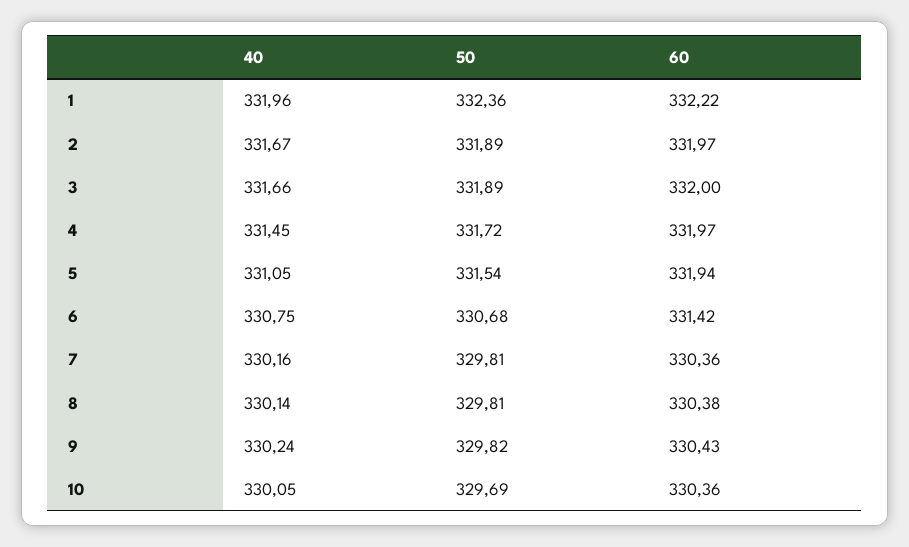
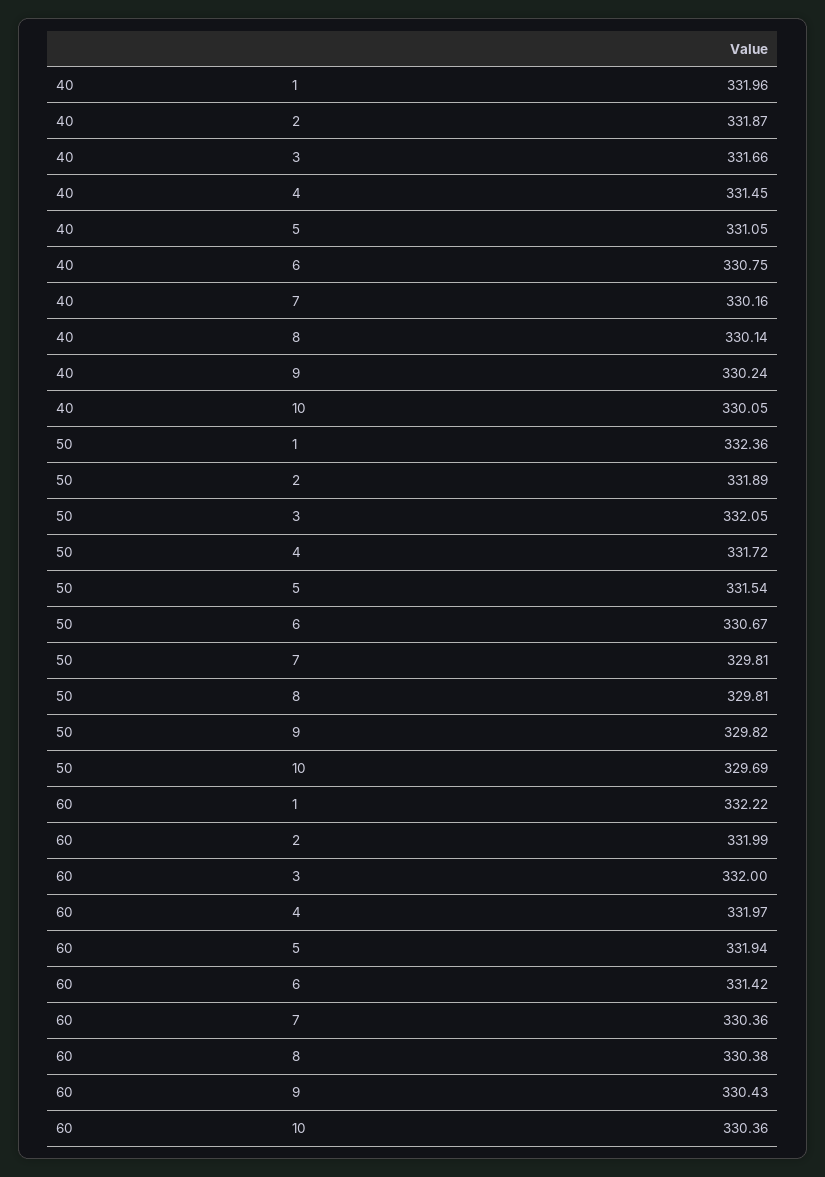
40, 2: 331.67 -> 331.87
60, 2: 331.97 -> 331.99
50, 3: 331.89 -> 332.05
50, 6: 330.68 -> 330.67

